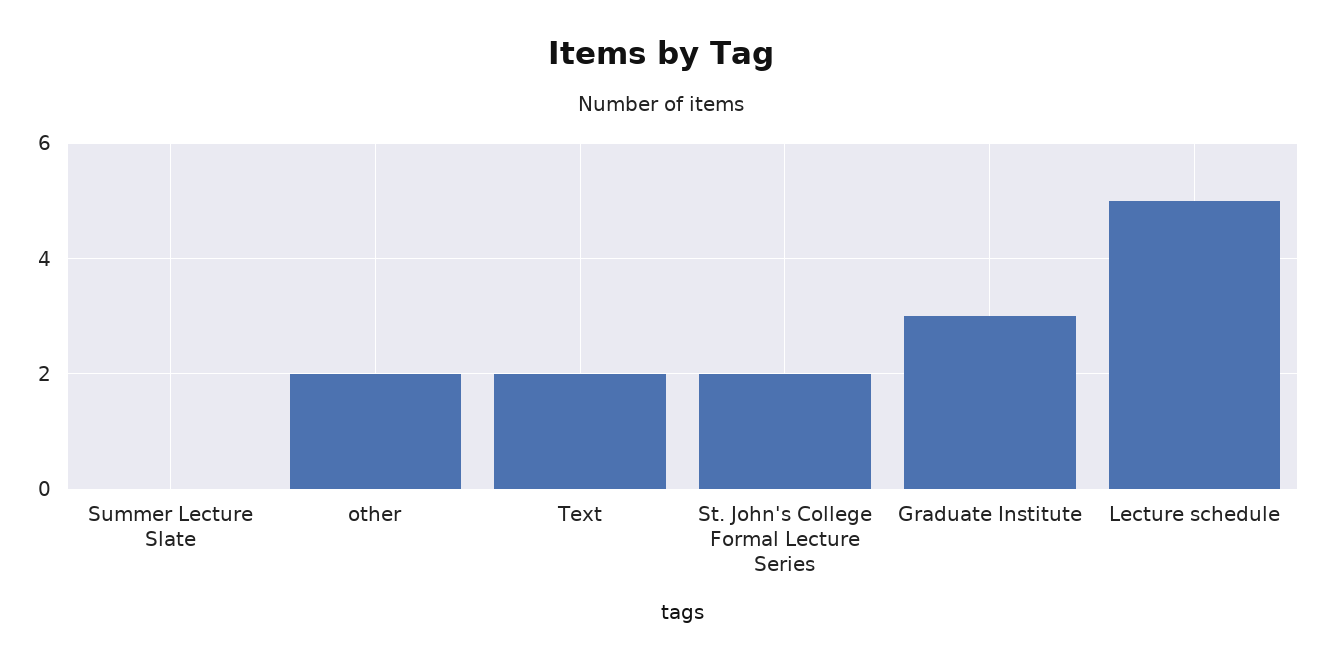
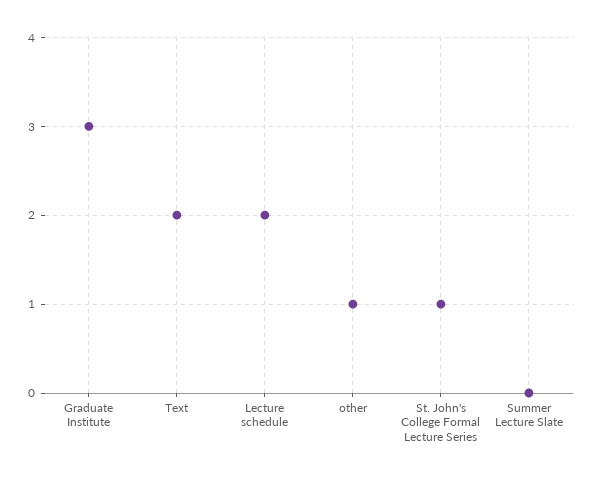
other: 2 -> 1
St. John's College Formal Lecture Series: 2 -> 1
Lecture schedule: 5 -> 2

